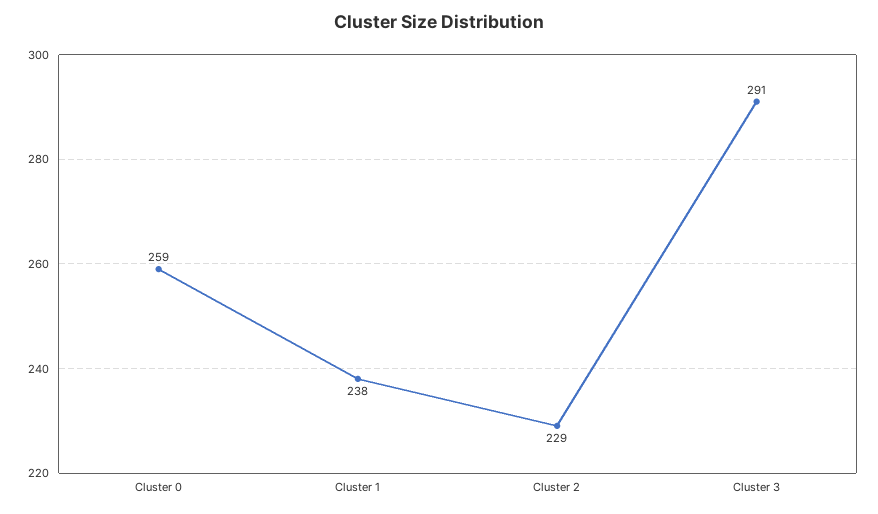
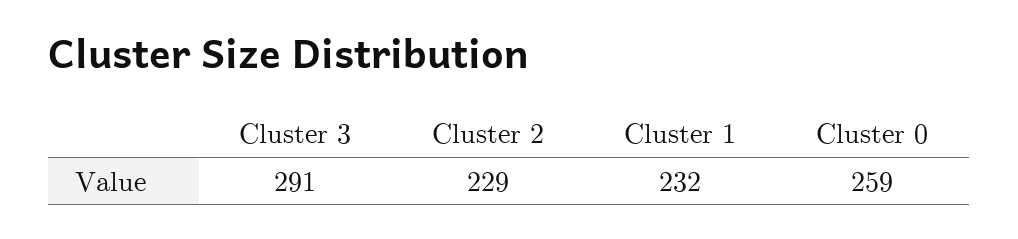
Cluster 1: 238 -> 232

